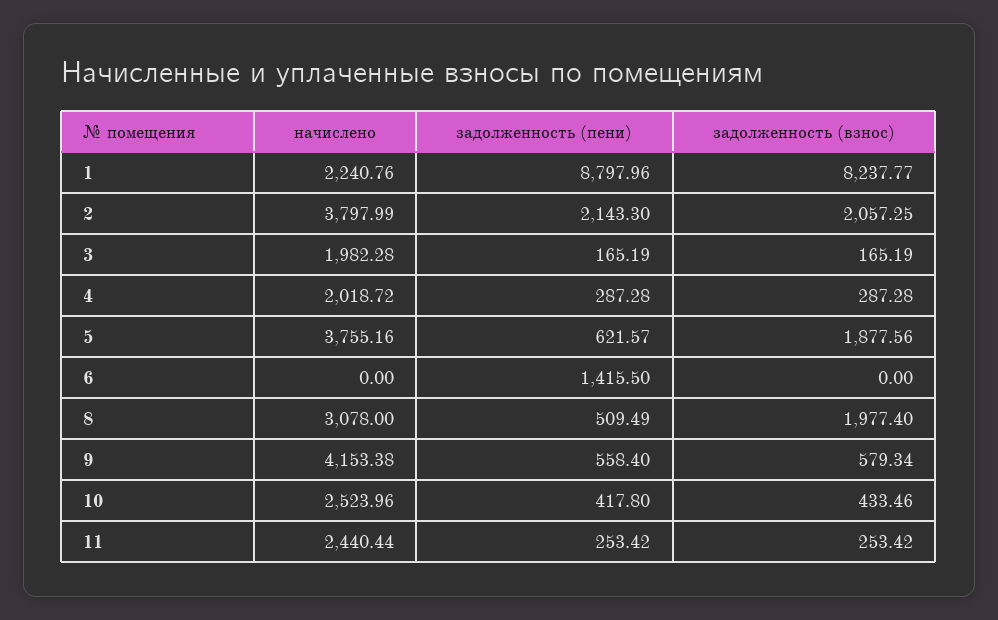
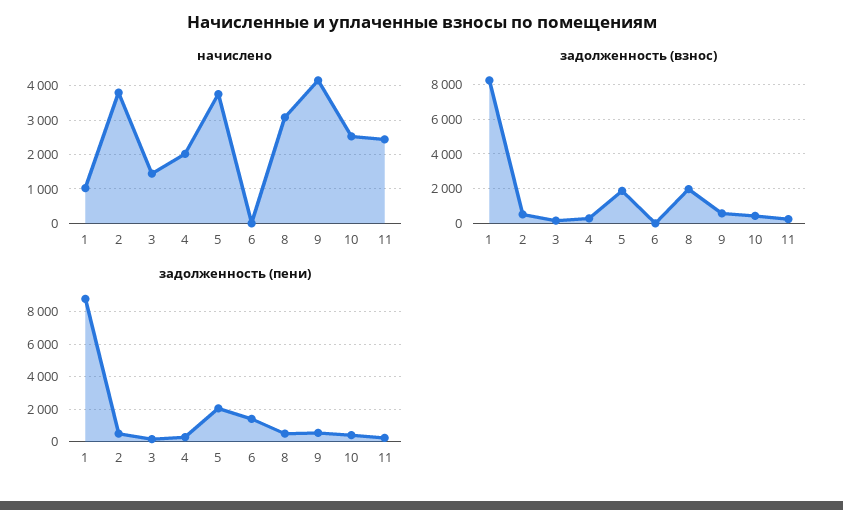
начислено, 1: 2240.76 -> 1000
задолженность (пени), 2: 2143.3 -> 500
задолженность (взнос), 2: 2057.25 -> 500
начислено, 3: 1982.28 -> 1400
задолженность (пени), 5: 621.57 -> 2000

